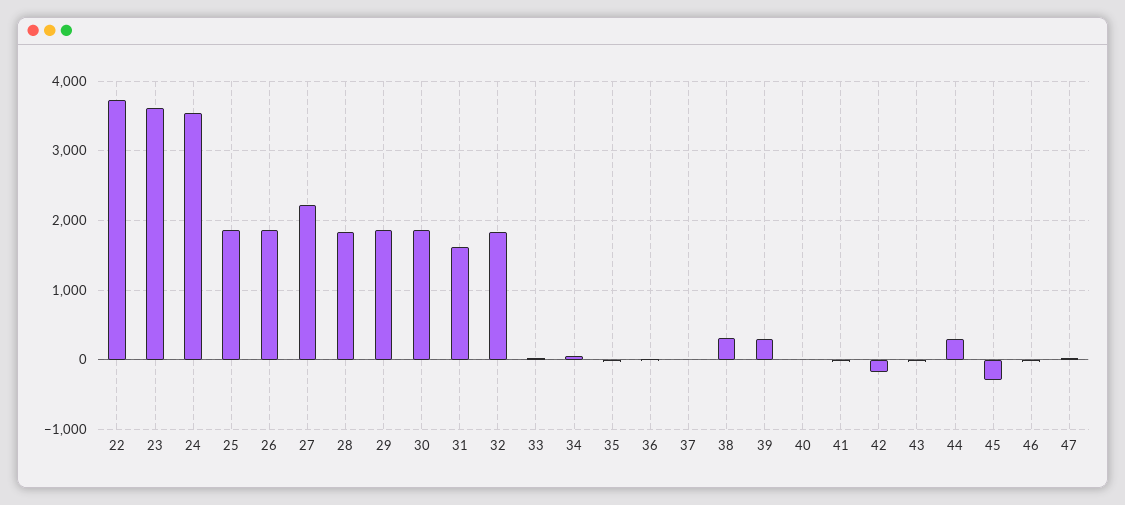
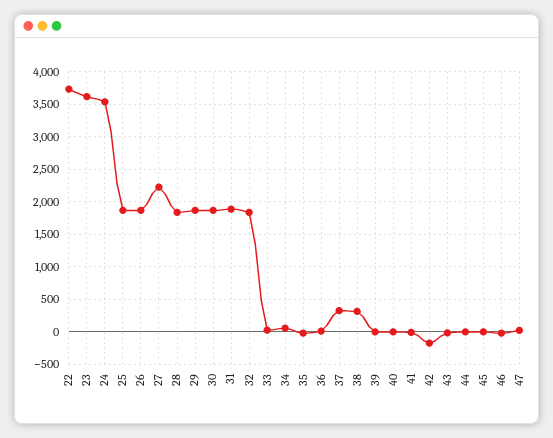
31: 1600 -> 1900
37: 0 -> 300
39: 300 -> 0
44: 300 -> 0
45: -300 -> 0

